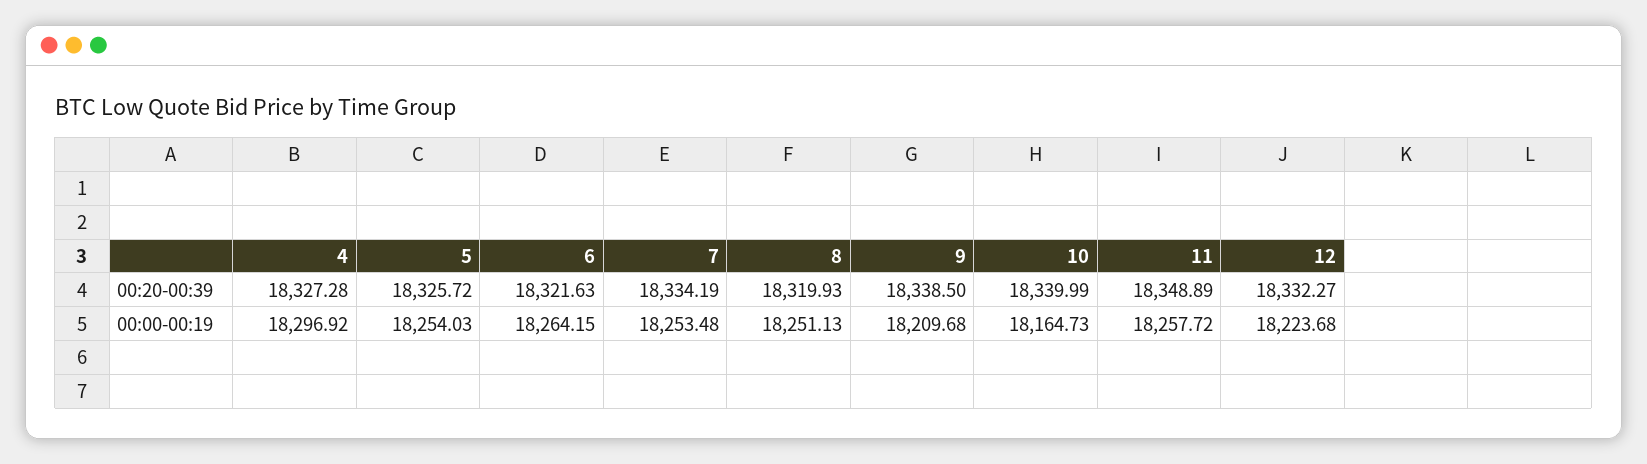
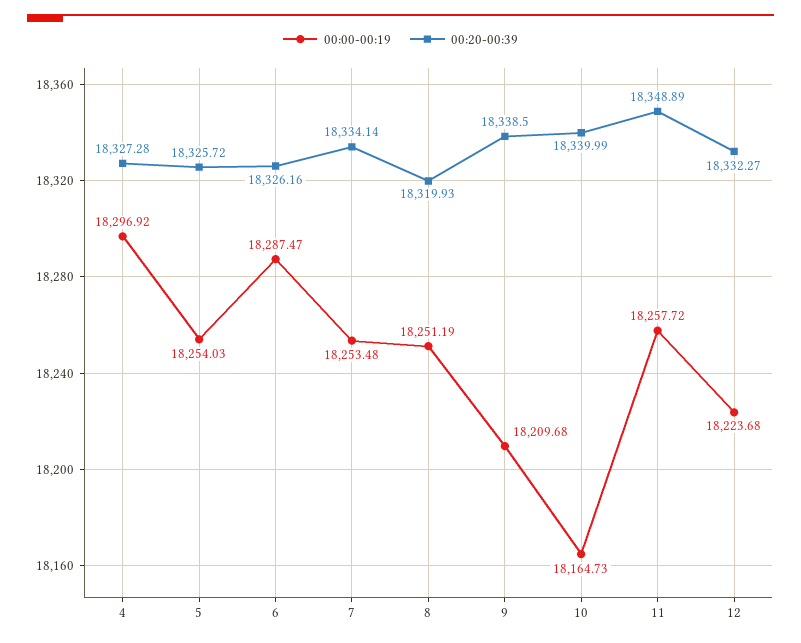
00:20-00:39, 6: 18321.63 -> 18326.16
00:20-00:39, 7: 18334.19 -> 18334.14
00:00-00:19, 6: 18264.15 -> 18287.47
00:00-00:19, 8: 18251.13 -> 18251.19

